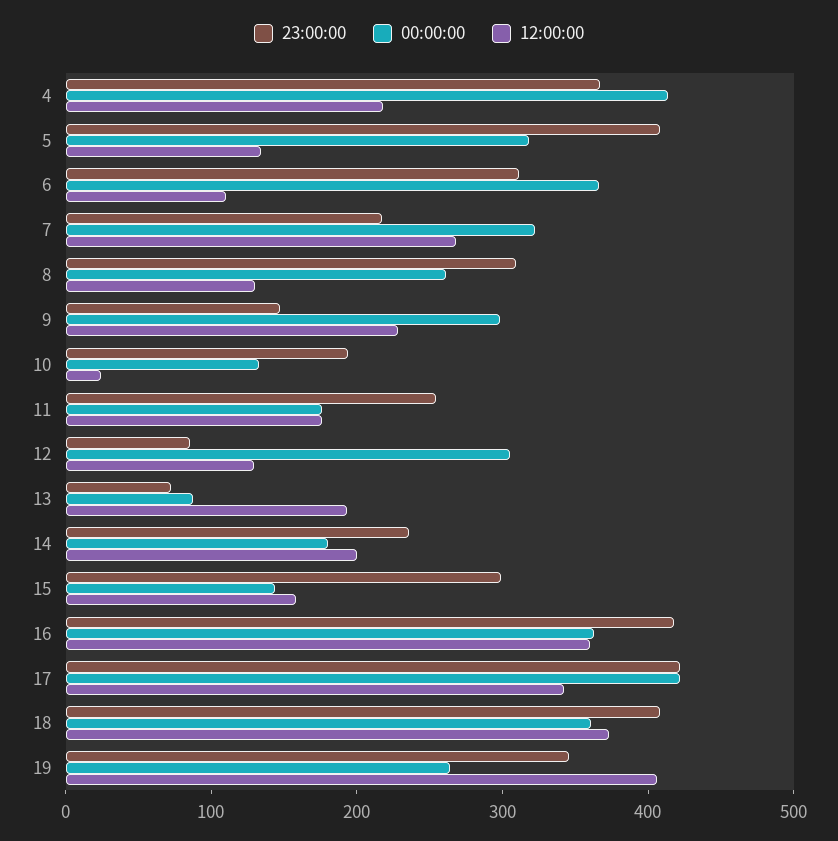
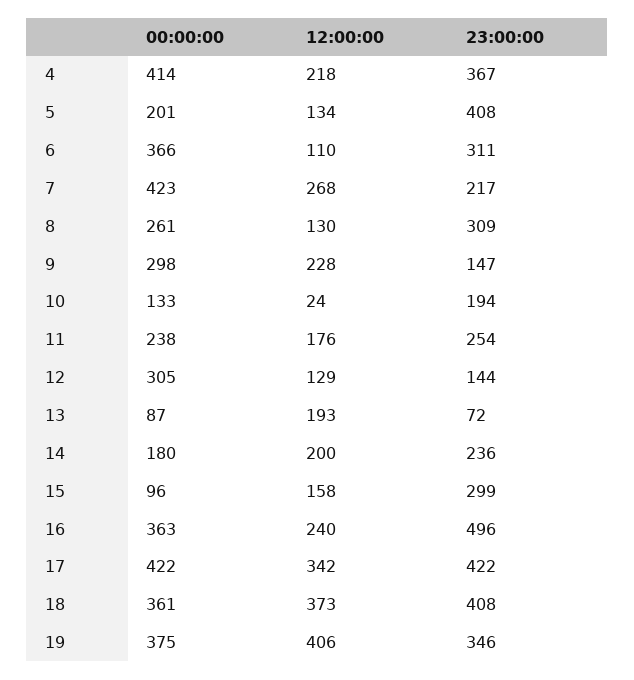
00:00:00, 5: 320 -> 201
00:00:00, 7: 320 -> 423
00:00:00, 11: 180 -> 238
23:00:00, 12: 80 -> 144
00:00:00, 15: 140 -> 96
23:00:00, 16: 420 -> 496
12:00:00, 16: 360 -> 240
00:00:00, 19: 260 -> 375

